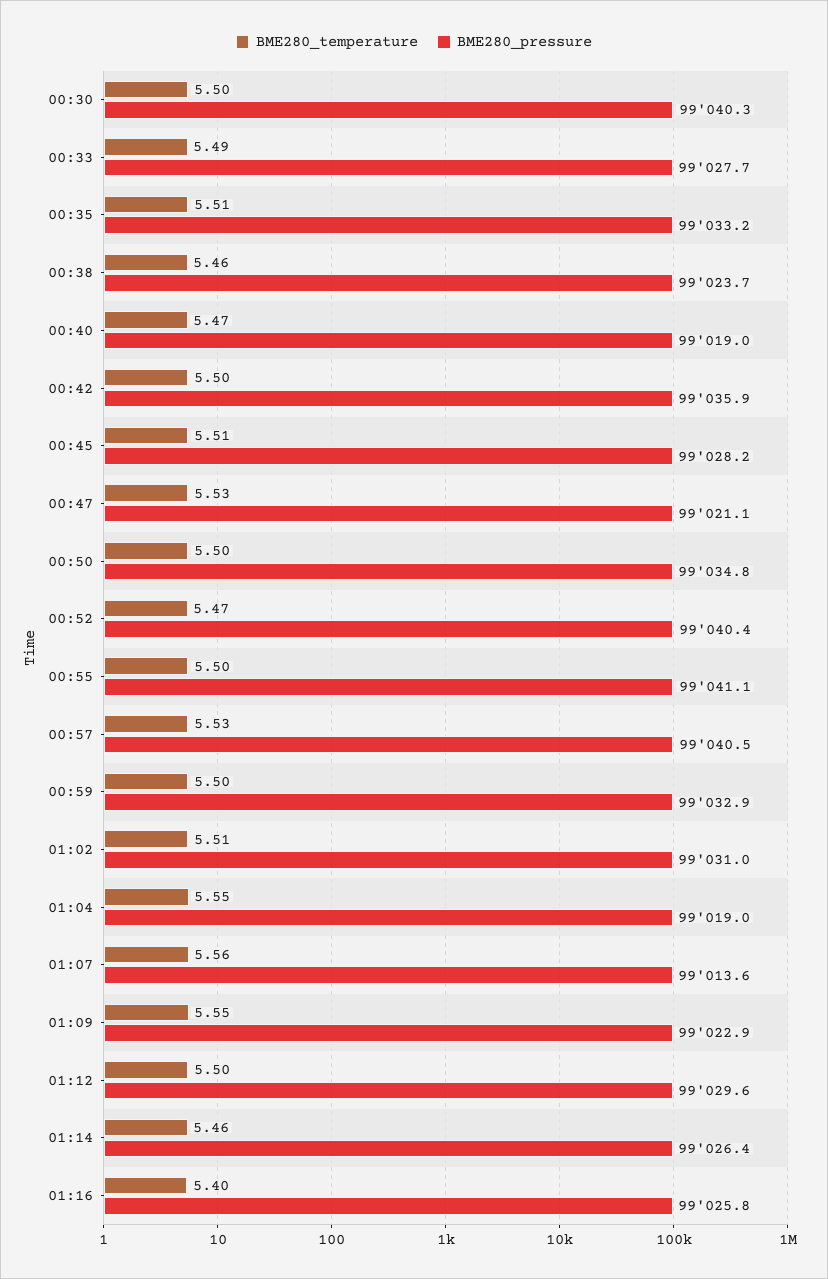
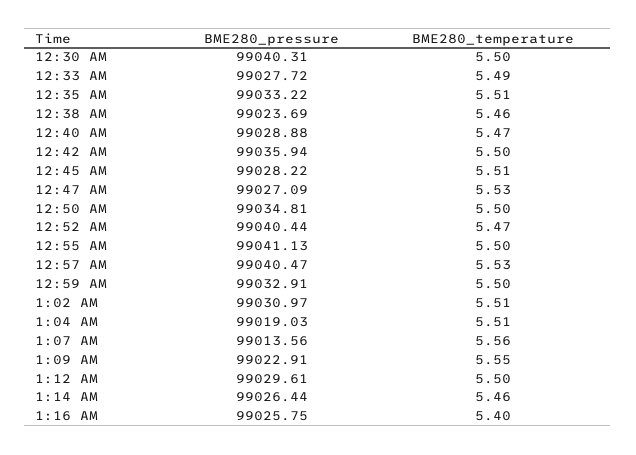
BME280_pressure, 00:40: 99019 -> 99028.88
BME280_pressure, 00:47: 99021.1 -> 99027.09
BME280_temperature, 01:04: 5.55 -> 5.51

